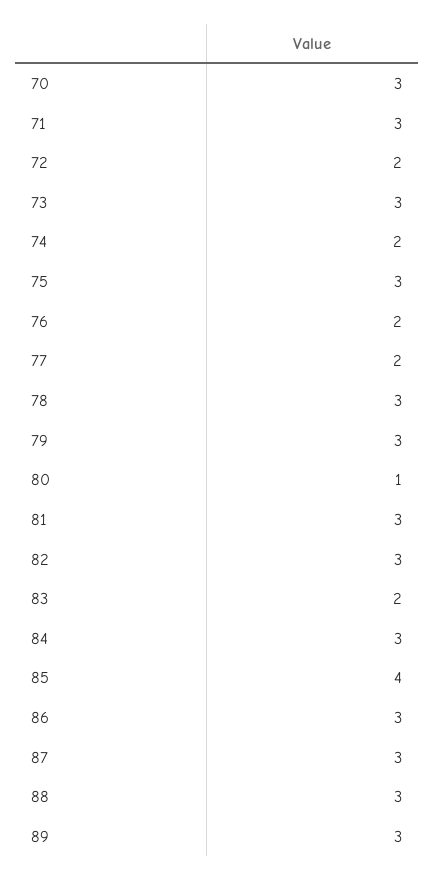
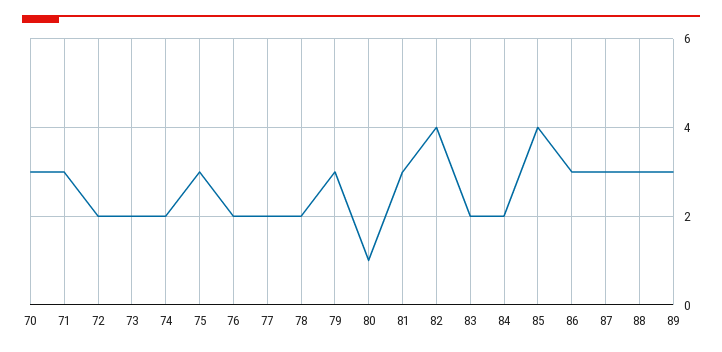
73: 3 -> 2
78: 3 -> 2
82: 3 -> 4
84: 3 -> 2

